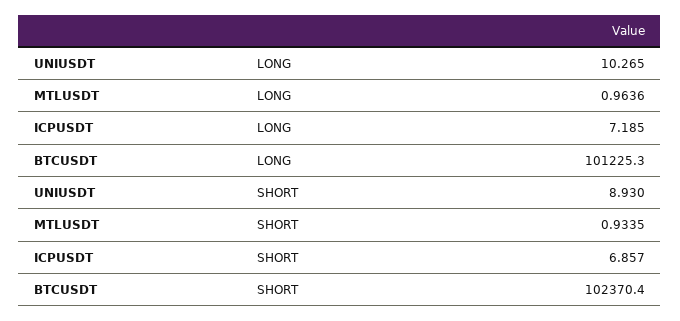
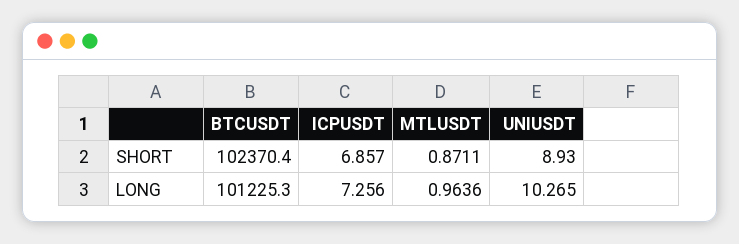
ICPUSDT, LONG: 7.185 -> 7.256
MTLUSDT, SHORT: 0.9335 -> 0.8711

